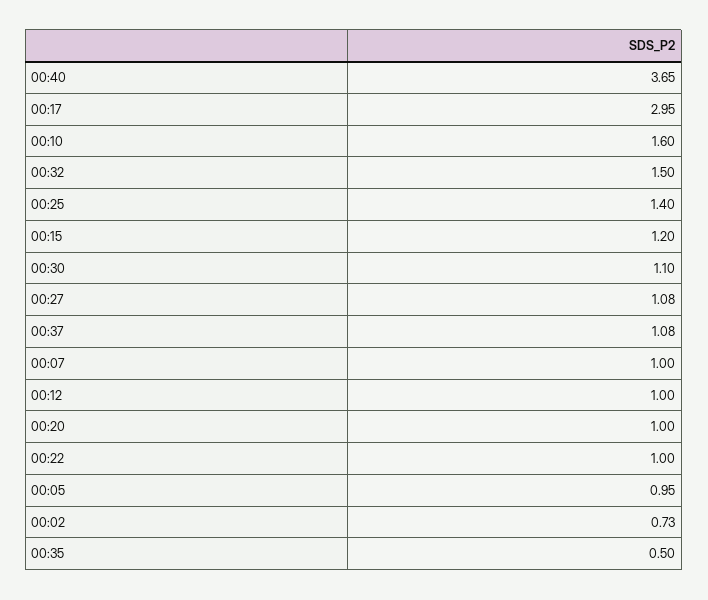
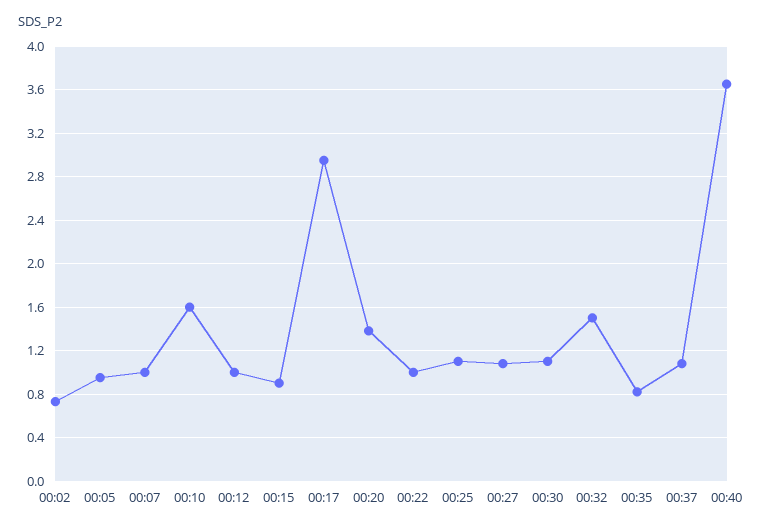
00:25: 1.4 -> 1.1
00:15: 1.2 -> 0.9
00:20: 1 -> 1.4
00:35: 0.5 -> 0.8

